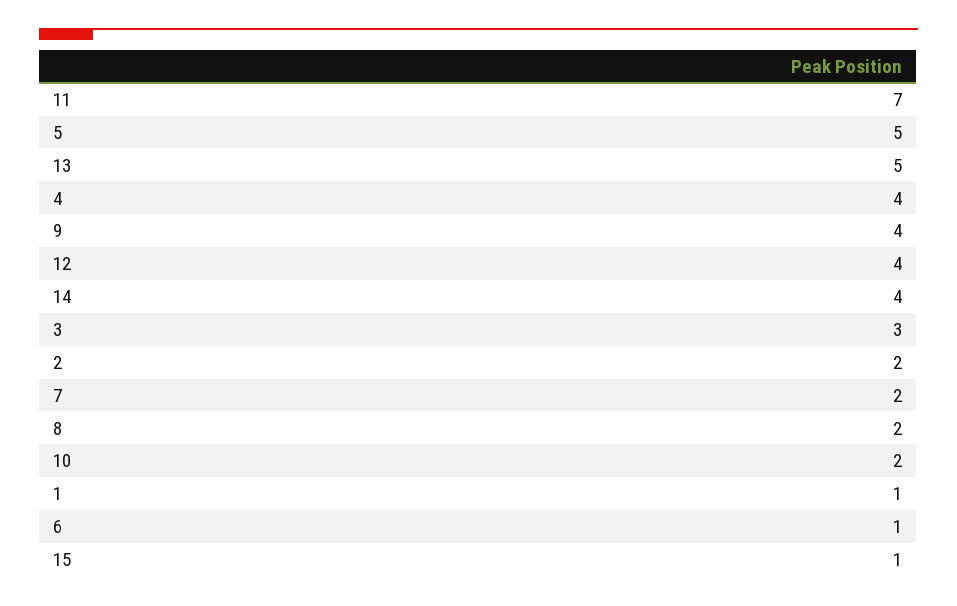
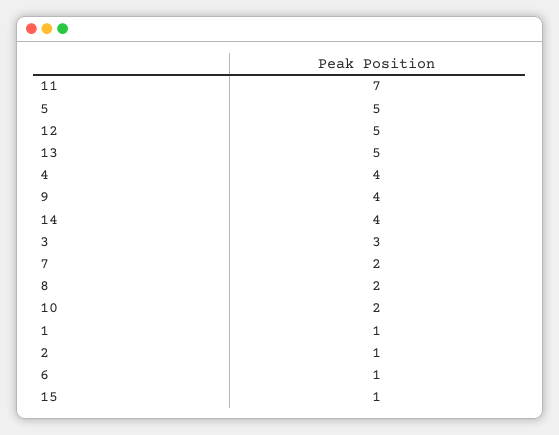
12: 4 -> 5
2: 2 -> 1

